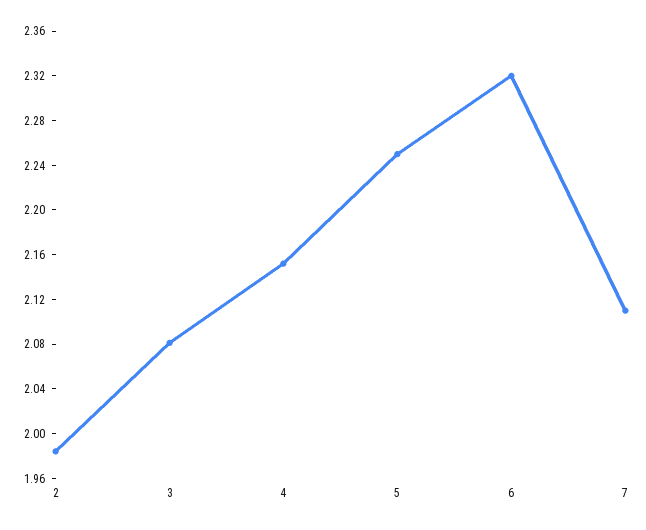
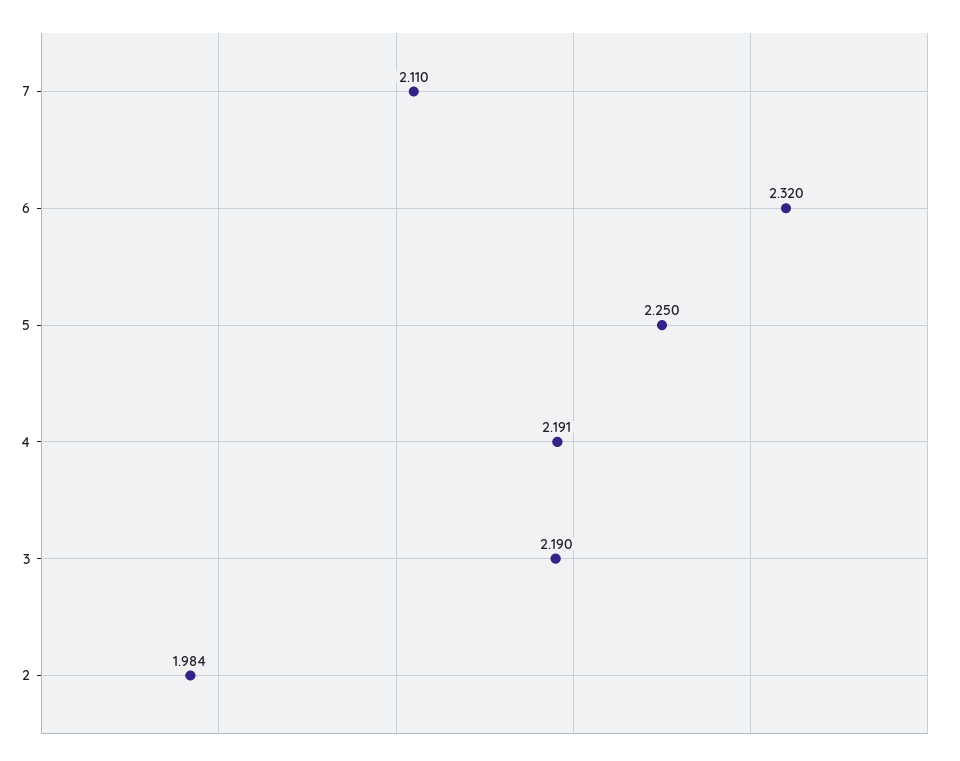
3: 2.08 -> 2.19
4: 2.15 -> 2.191

